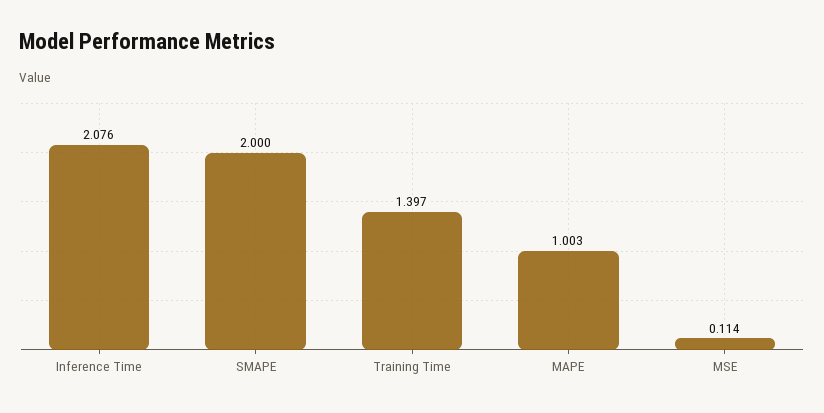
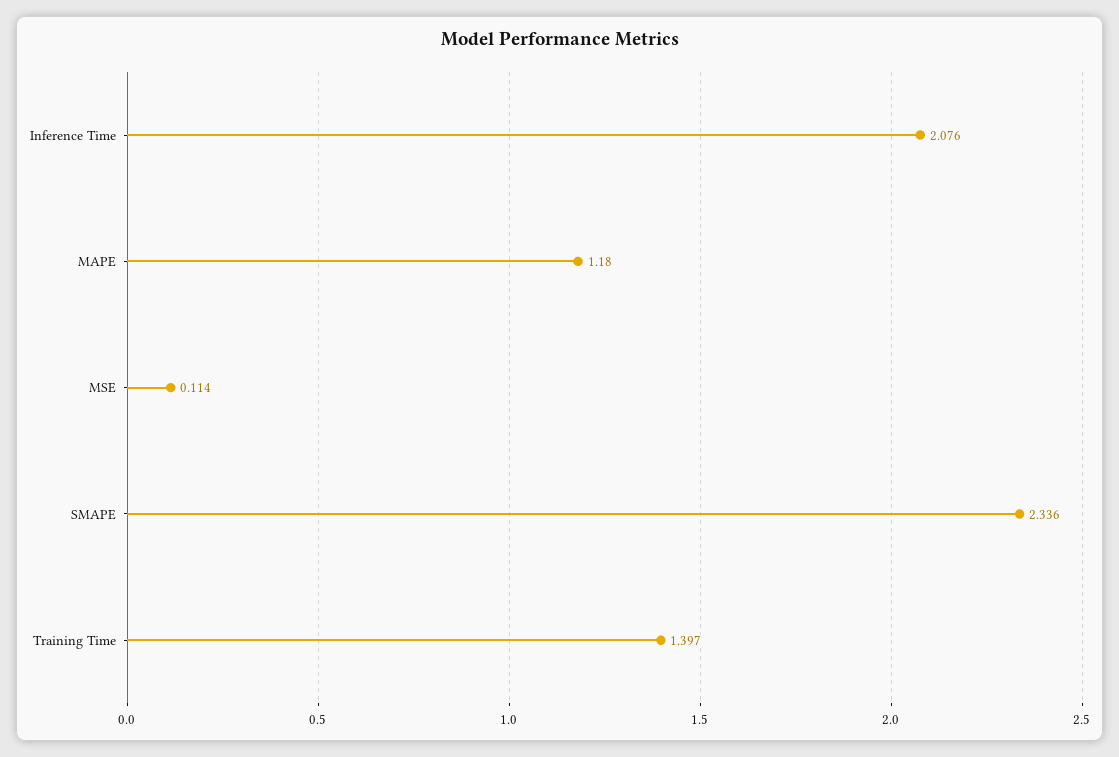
SMAPE: 2 -> 2.336
MAPE: 1.003 -> 1.18

